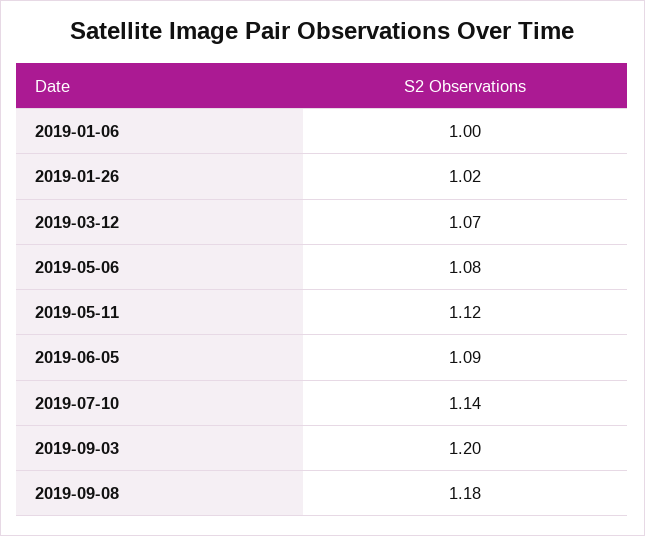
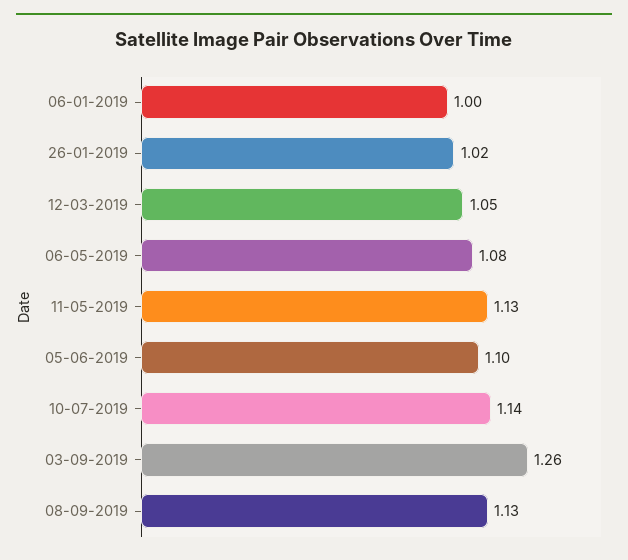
2019-03-12: 1.07 -> 1.05
2019-05-11: 1.12 -> 1.13
2019-06-05: 1.09 -> 1.1
2019-09-03: 1.2 -> 1.26
2019-09-08: 1.18 -> 1.13

